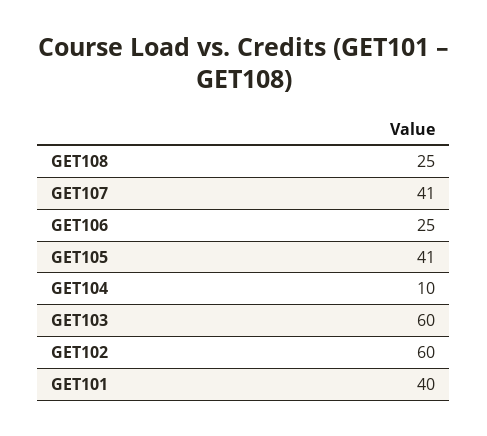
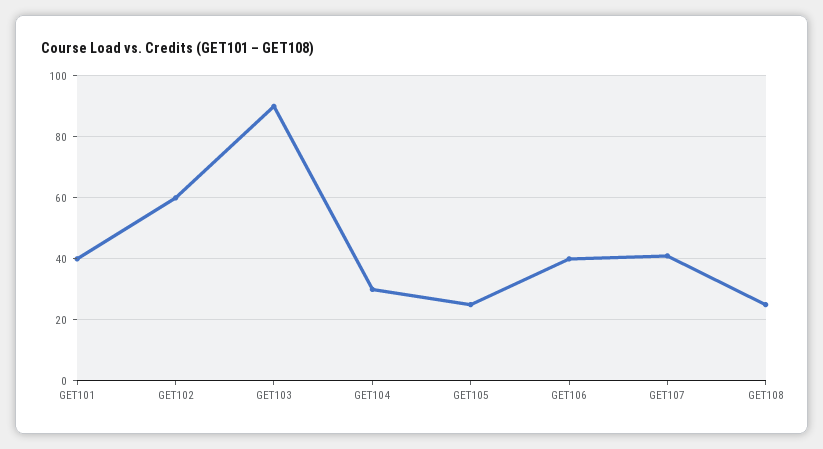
GET106: 25 -> 40
GET105: 41 -> 25
GET104: 10 -> 30
GET103: 60 -> 90

